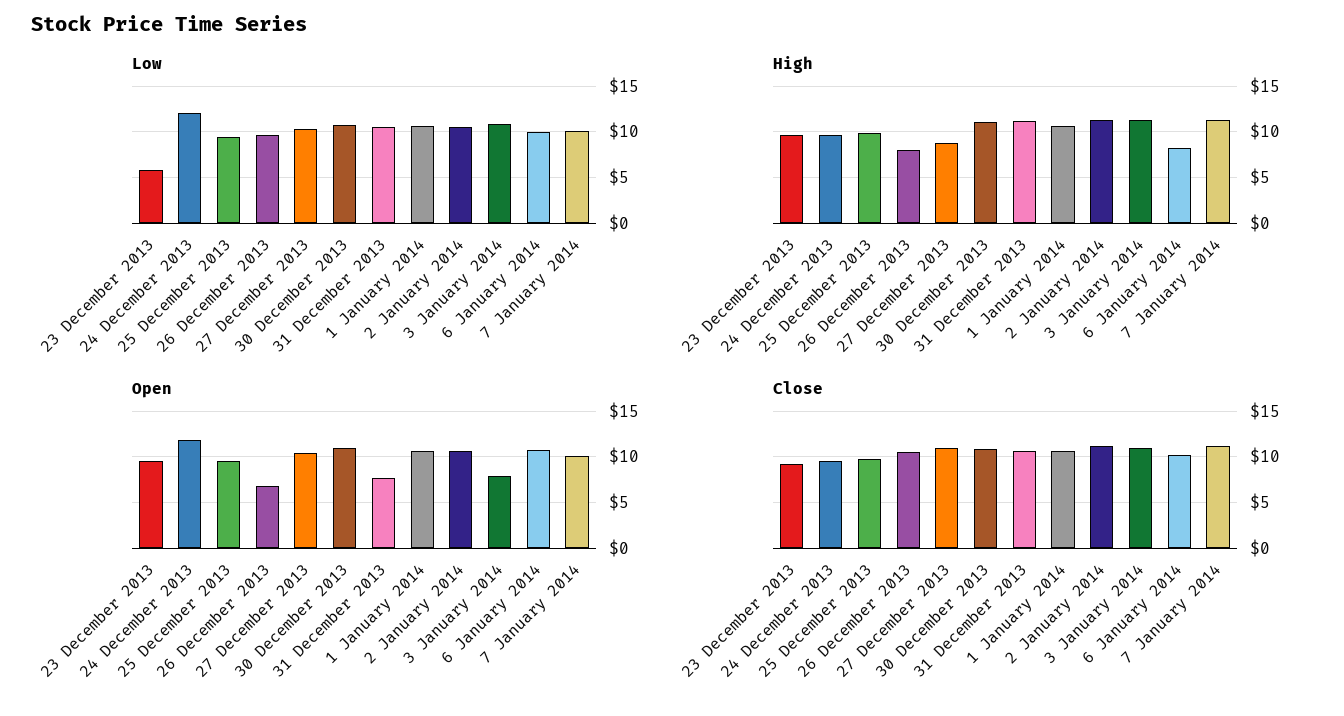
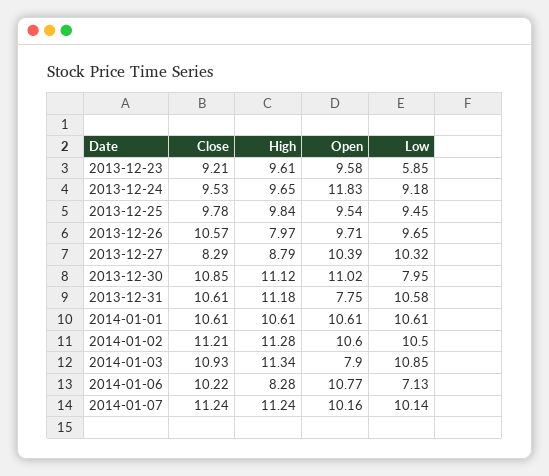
Low, 24 December 2013: 12 -> 9.18
Low, 30 December 2013: 11 -> 7.95
Low, 6 January 2014: 10 -> 7.13
Open, 26 December 2013: 7 -> 9.71
Close, 27 December 2013: 11 -> 8.29

